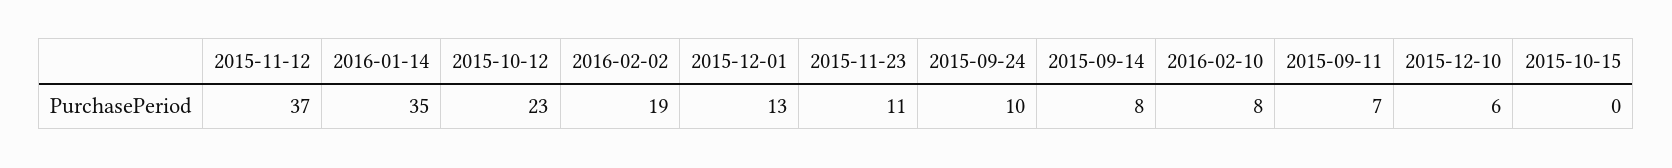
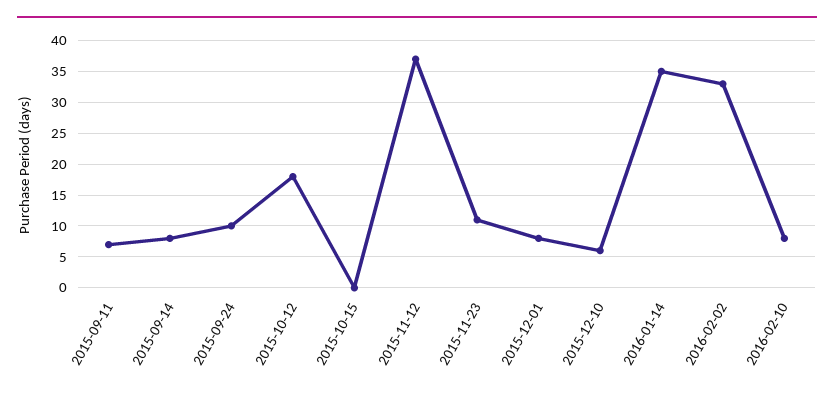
2015-10-12: 23 -> 18
2016-02-02: 19 -> 33
2015-12-01: 13 -> 8

